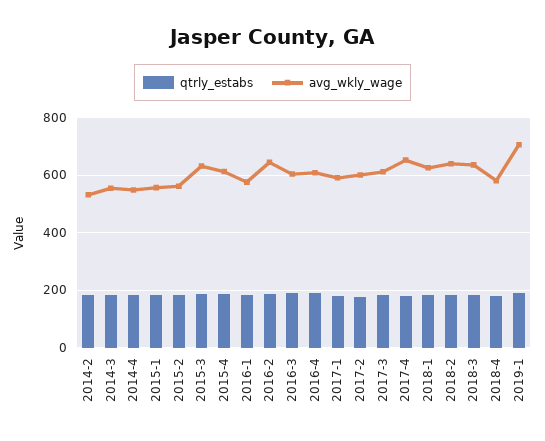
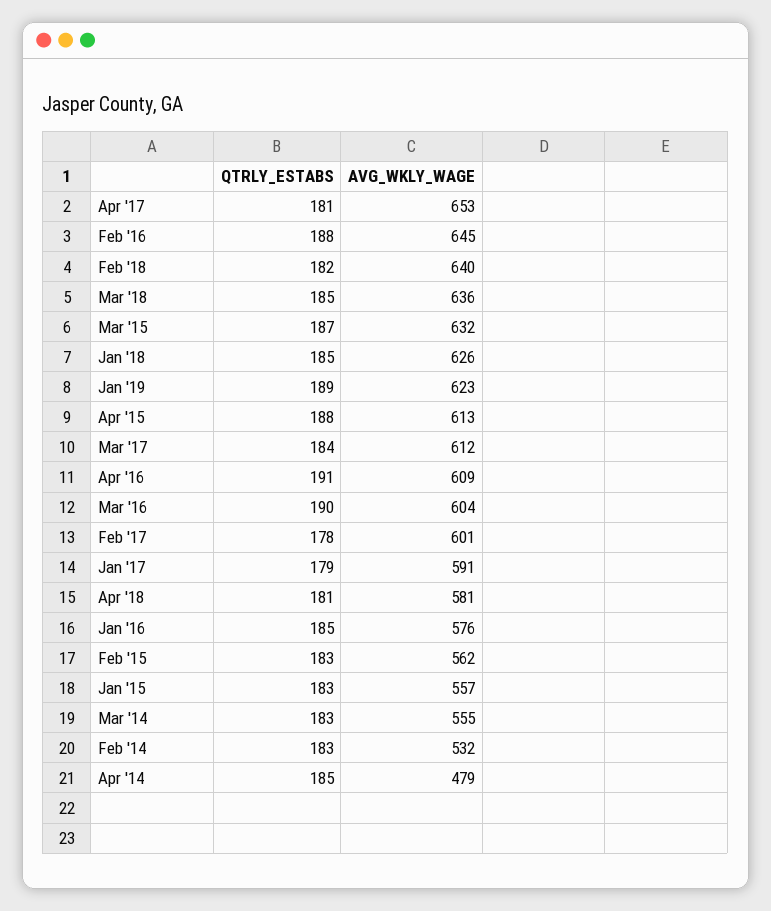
avg_wkly_wage, 2014-4: 550 -> 479
avg_wkly_wage, 2019-1: 700 -> 623

